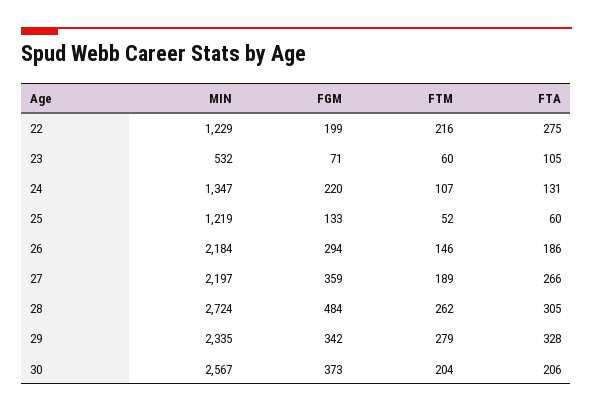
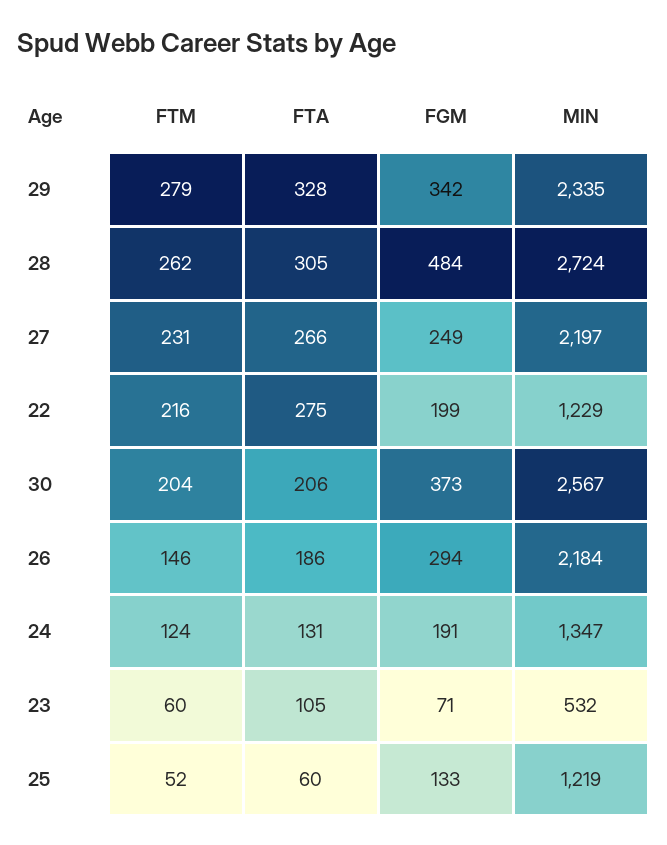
FGM, 24: 220 -> 191
FTM, 24: 107 -> 124
FGM, 27: 359 -> 249
FTM, 27: 189 -> 231

